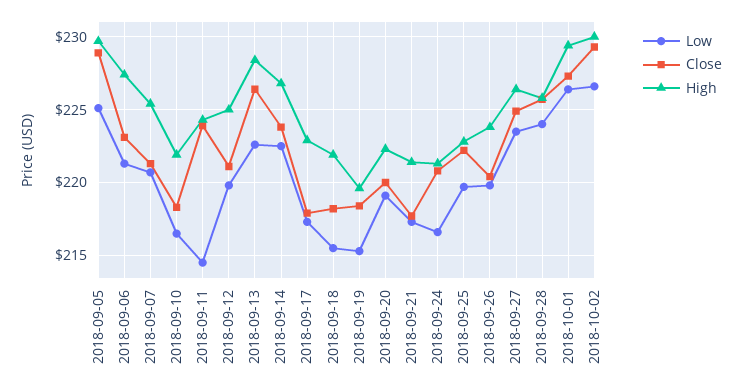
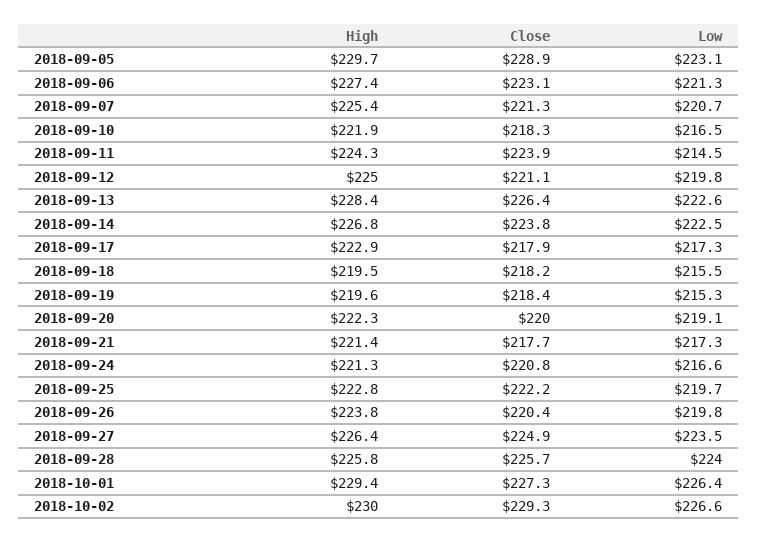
Low, 2018-09-05: 225 -> 223.1
High, 2018-09-18: 222 -> 219.5

